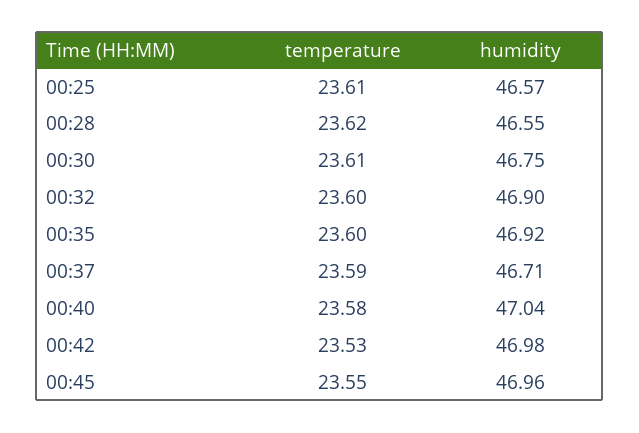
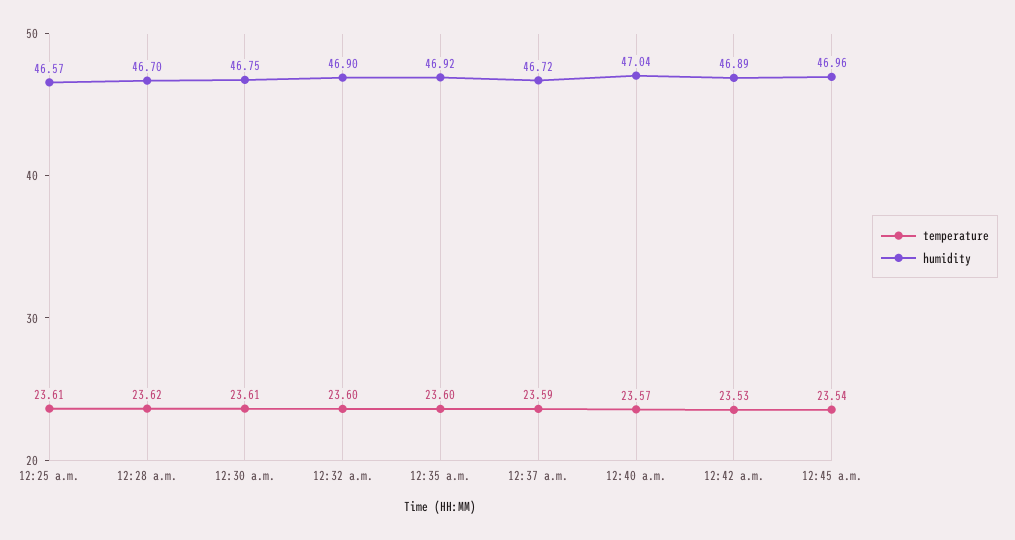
humidity, 00:28: 46.55 -> 46.7
humidity, 00:37: 46.71 -> 46.72
temperature, 00:40: 23.58 -> 23.57
humidity, 00:42: 46.98 -> 46.89
temperature, 00:45: 23.55 -> 23.54

